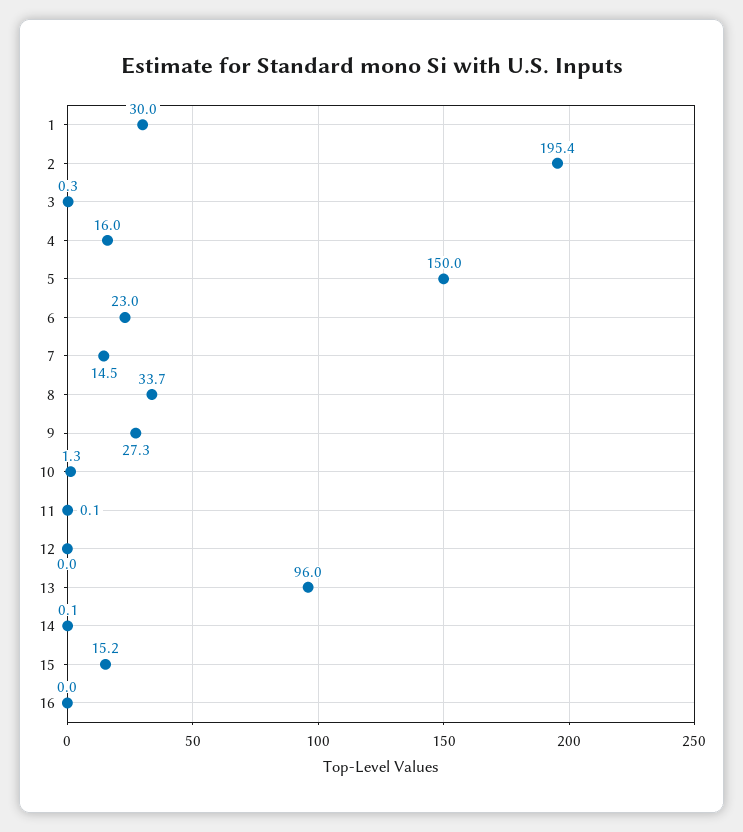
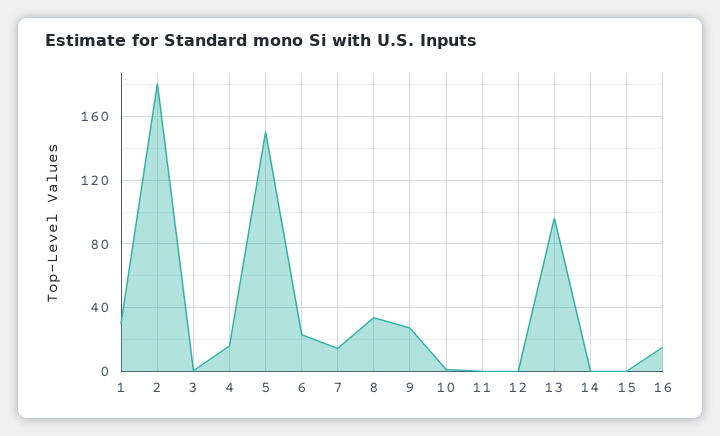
2: 195.4 -> 180
15: 15.2 -> 0
16: 0 -> 15

